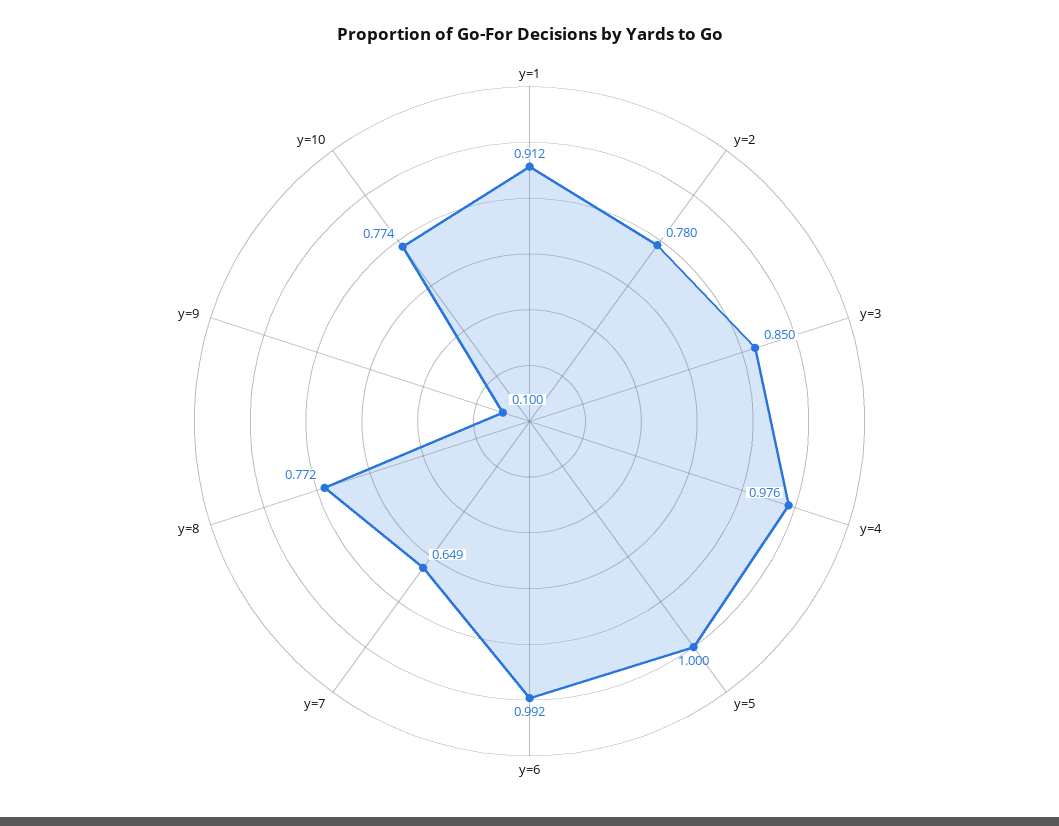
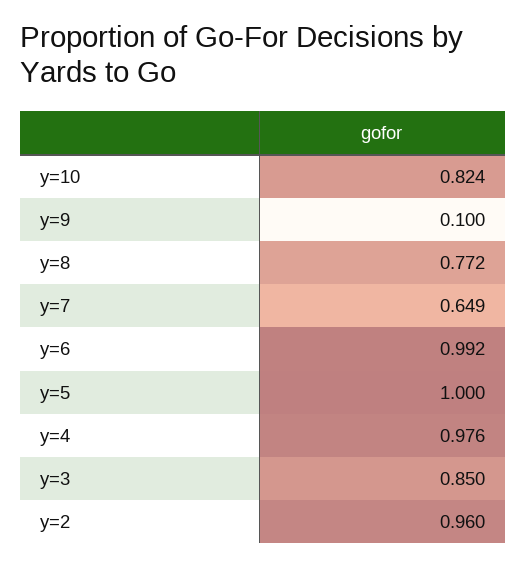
y=1: 0.912 -> none
y=2: 0.78 -> 0.96
y=10: 0.774 -> 0.824

